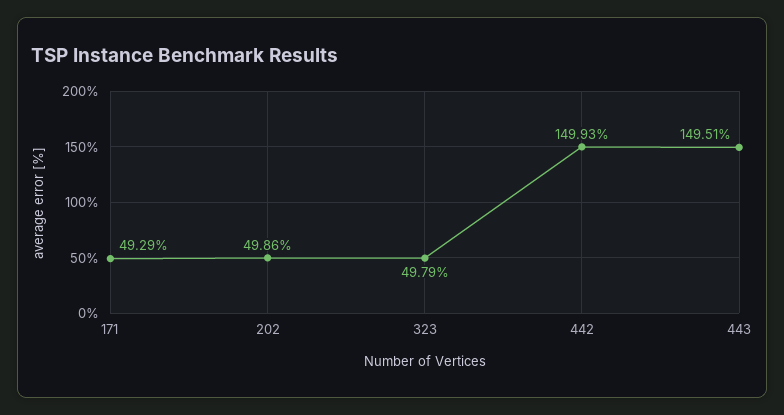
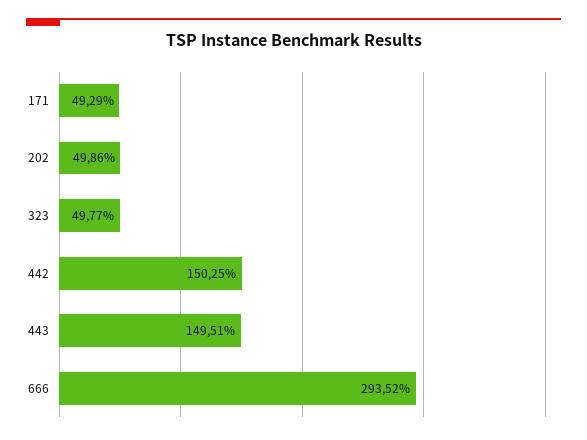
323: 49.79 -> 49.77
442: 149.93 -> 150.25
666: none -> 293.52

